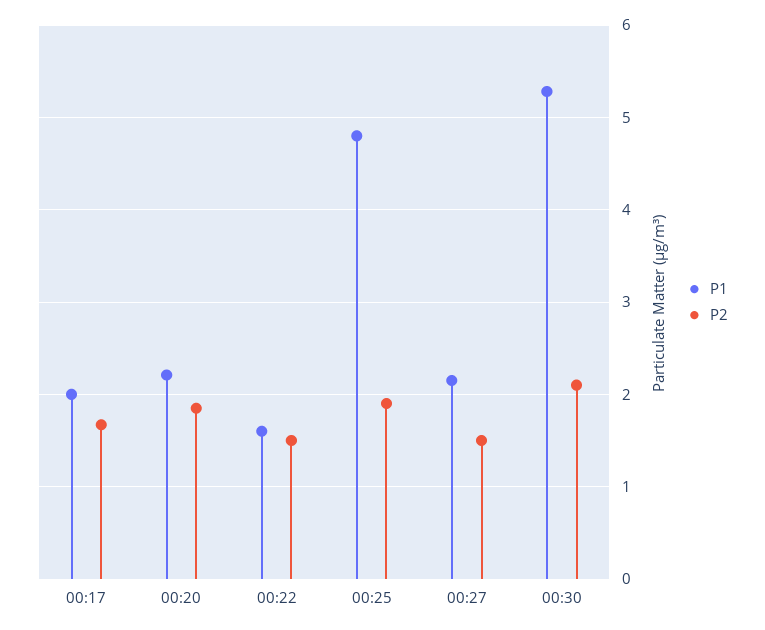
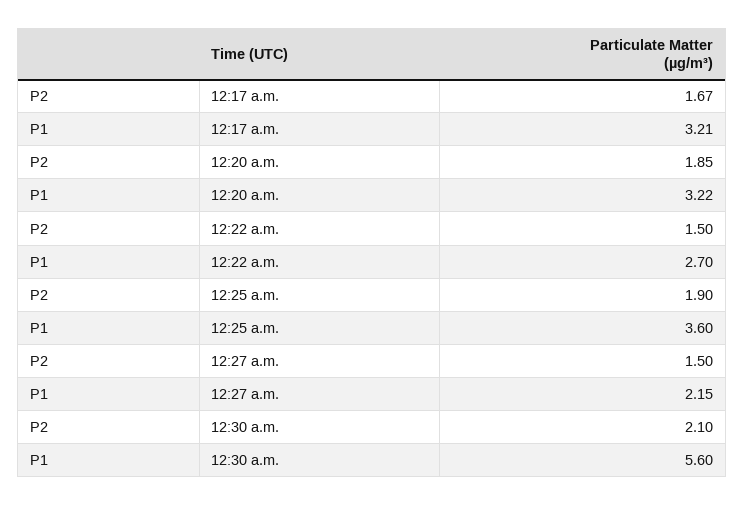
P1, 00:17: 2 -> 3.21
P1, 00:20: 2.2 -> 3.22
P1, 00:22: 1.6 -> 2.7
P1, 00:25: 4.8 -> 3.6
P1, 00:30: 5.3 -> 5.6

